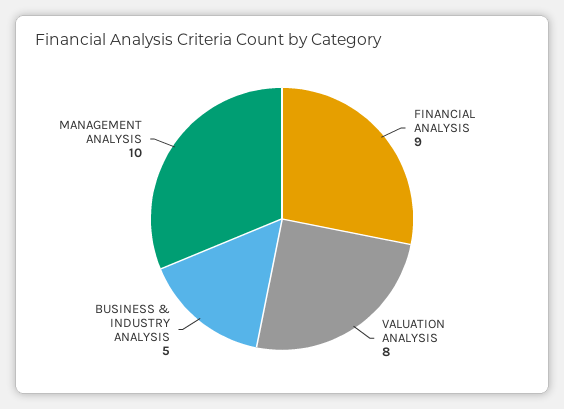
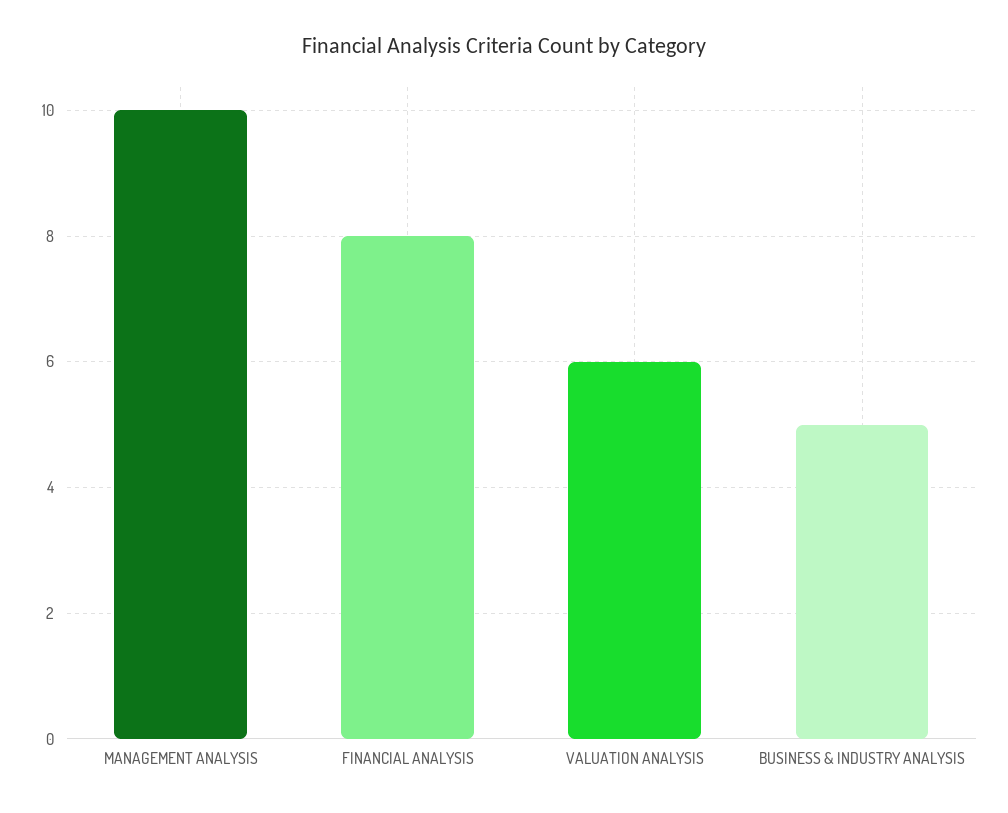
FINANCIAL ANALYSIS: 9 -> 8
VALUATION ANALYSIS: 8 -> 6

